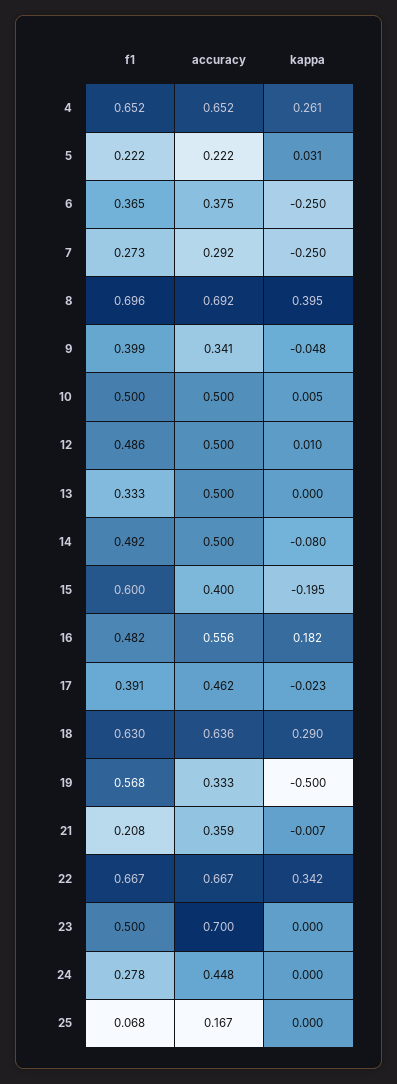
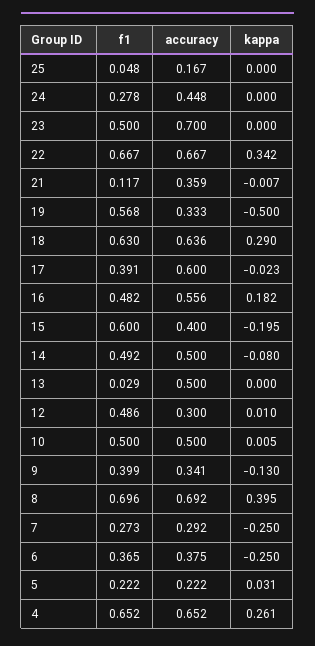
kappa, 9: -0.048 -> -0.13
accuracy, 12: 0.5 -> 0.3
f1, 13: 0.333 -> 0.029
accuracy, 17: 0.462 -> 0.6
f1, 21: 0.208 -> 0.117
f1, 25: 0.068 -> 0.048

